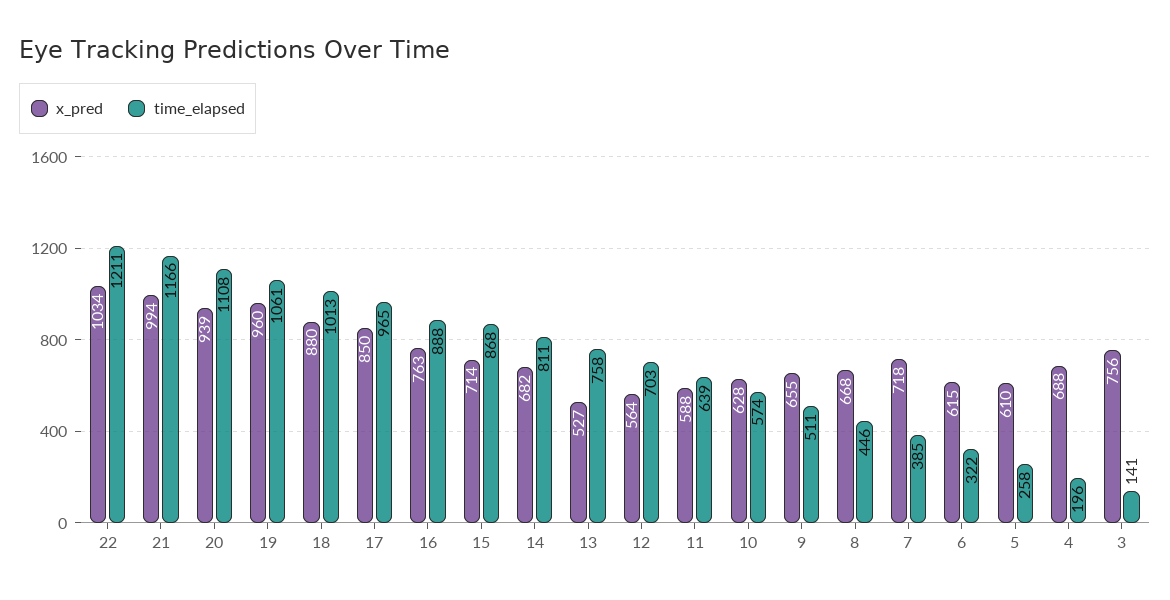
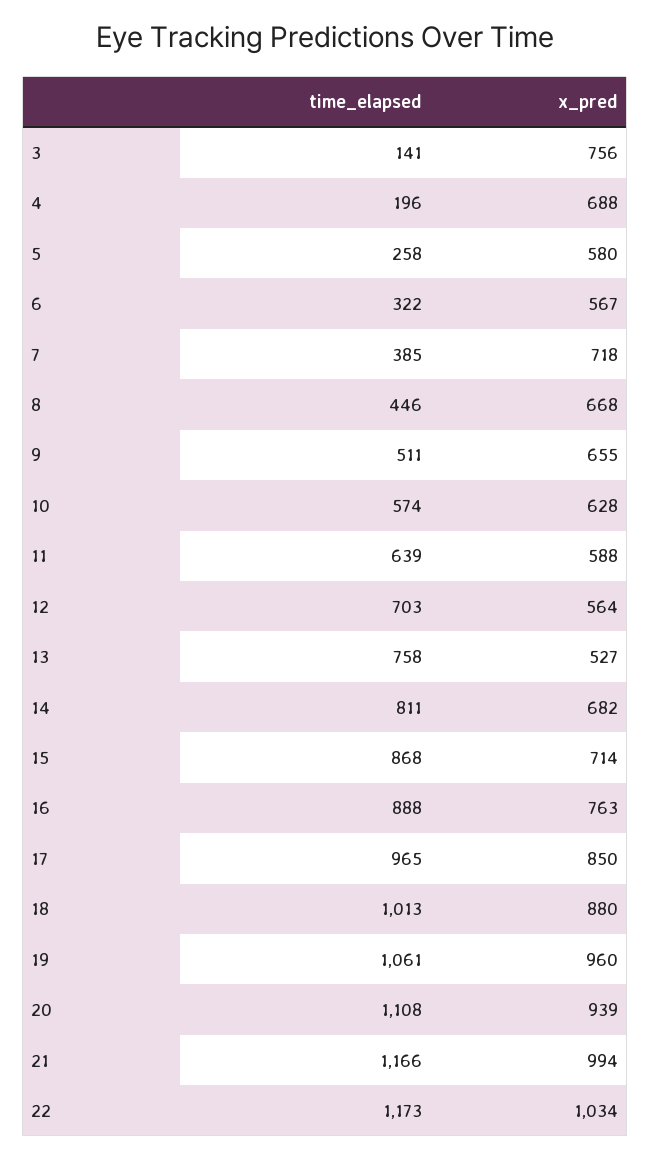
time_elapsed, 22: 1211 -> 1173
x_pred, 6: 615 -> 567
x_pred, 5: 610 -> 580

